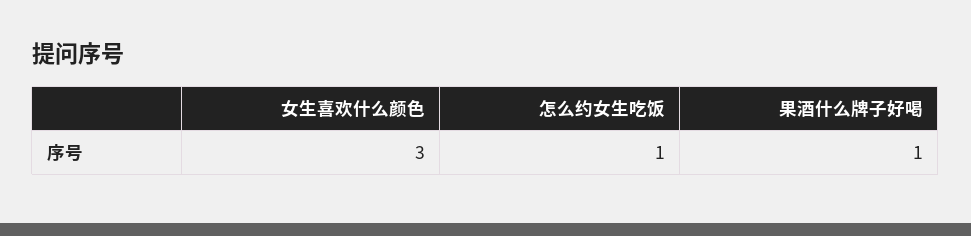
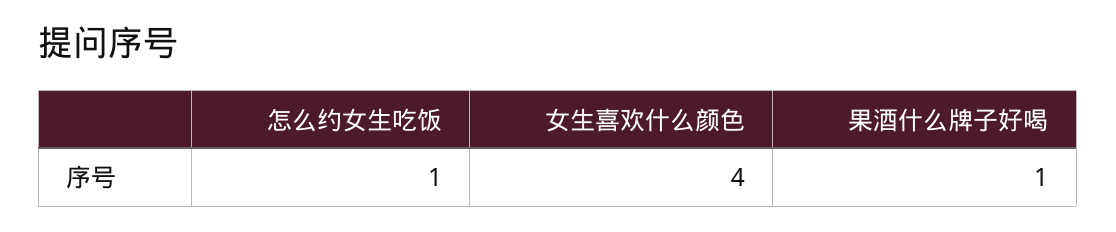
女生喜欢什么颜色: 3 -> 4

